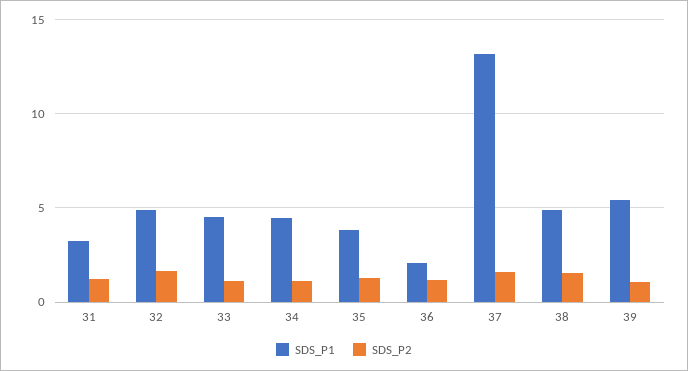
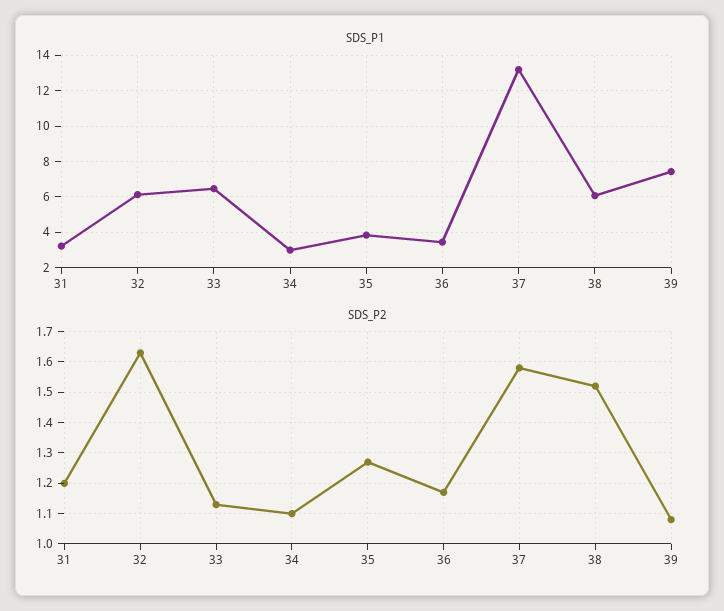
SDS_P1, 32: 5 -> 6
SDS_P1, 33: 4.5 -> 6.5
SDS_P1, 34: 4.5 -> 3
SDS_P1, 36: 2 -> 3.5
SDS_P1, 38: 5 -> 6
SDS_P1, 39: 5.5 -> 7.5

